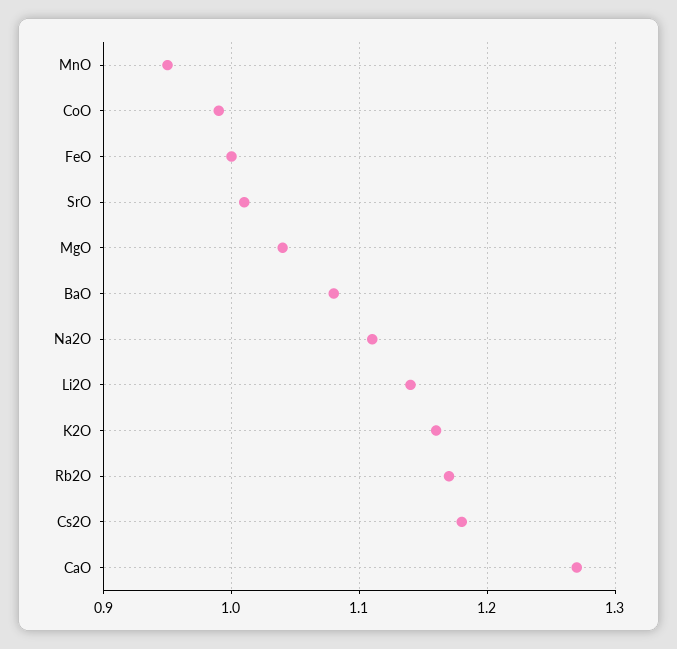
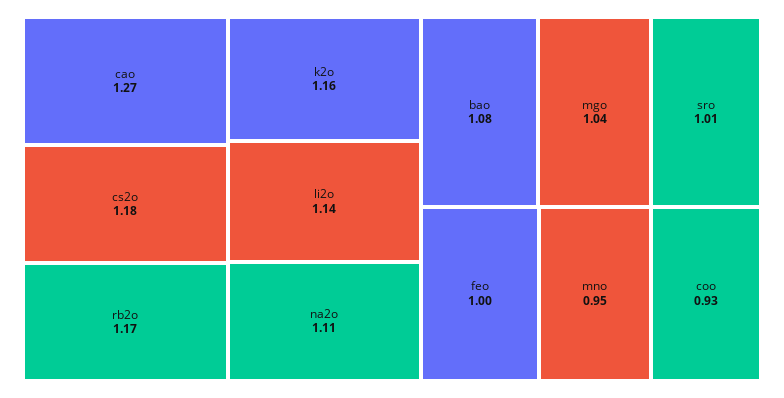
CoO: 0.99 -> 0.93

